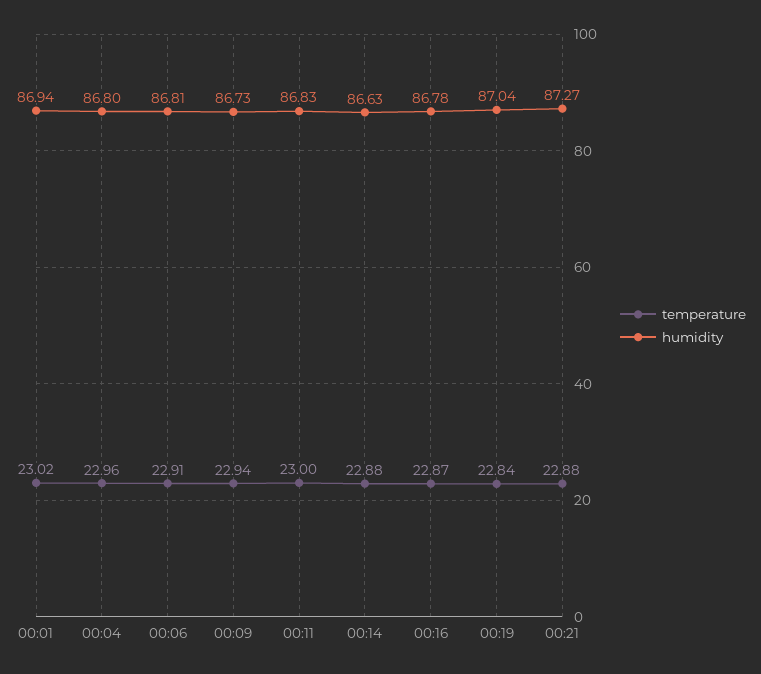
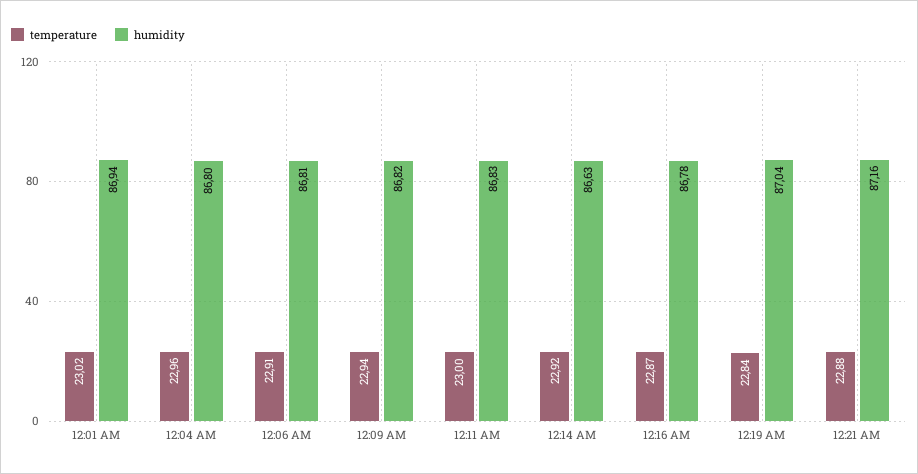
humidity, 00:09: 86.73 -> 86.82
temperature, 00:14: 22.88 -> 22.92
humidity, 00:21: 87.27 -> 87.16

